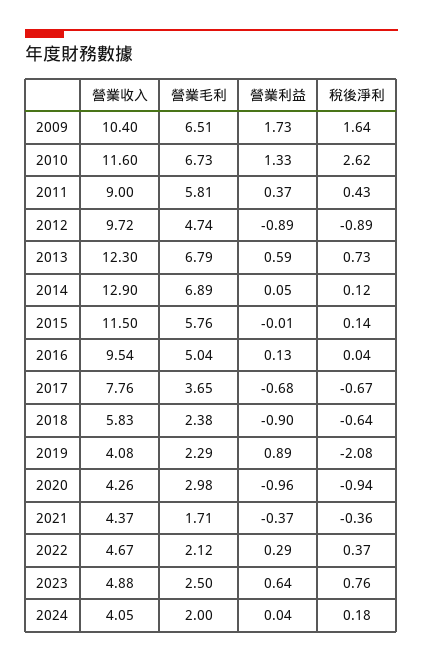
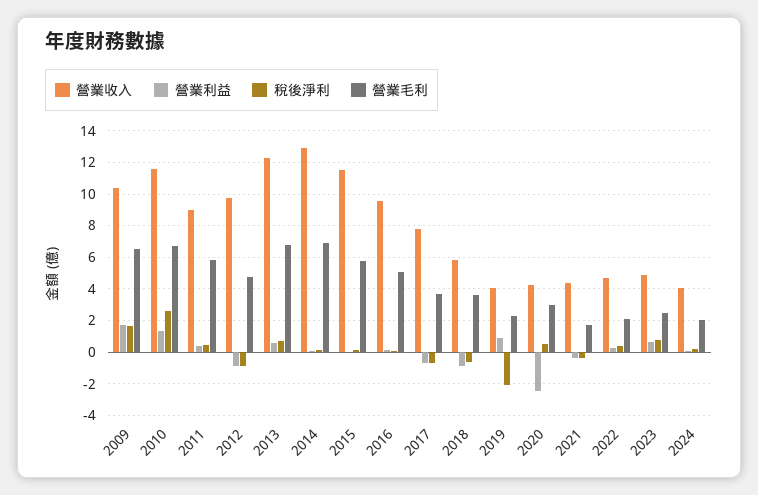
營業毛利, 2018: 2.38 -> 3.5
營業利益, 2020: -0.96 -> -2.5
稅後淨利, 2020: -0.94 -> 0.5

